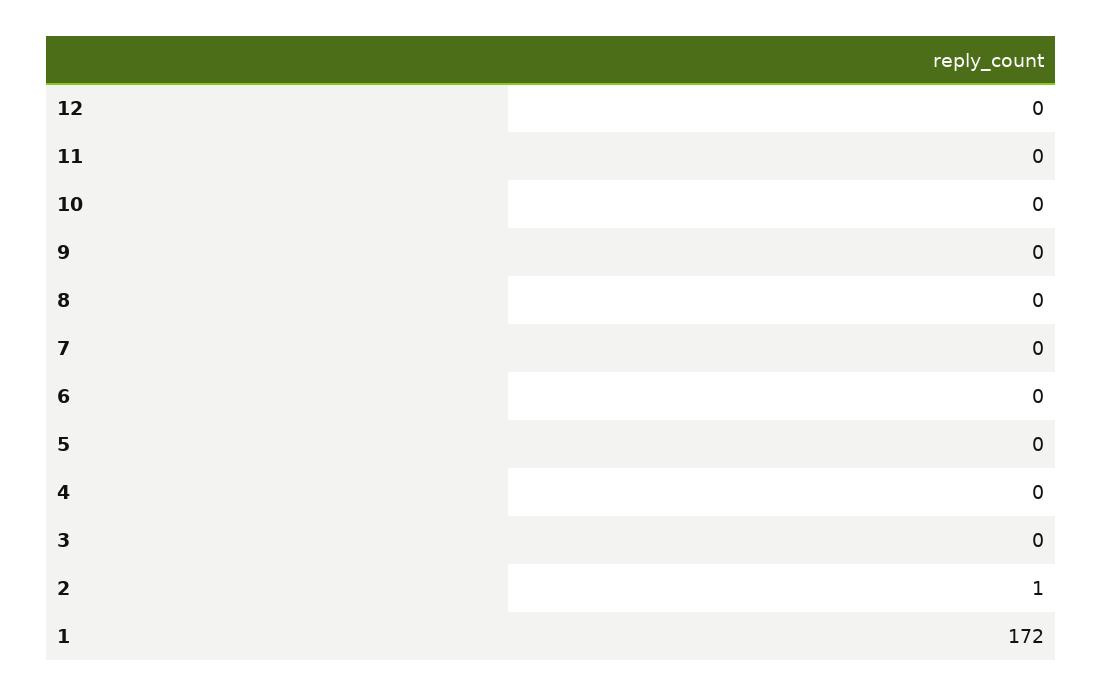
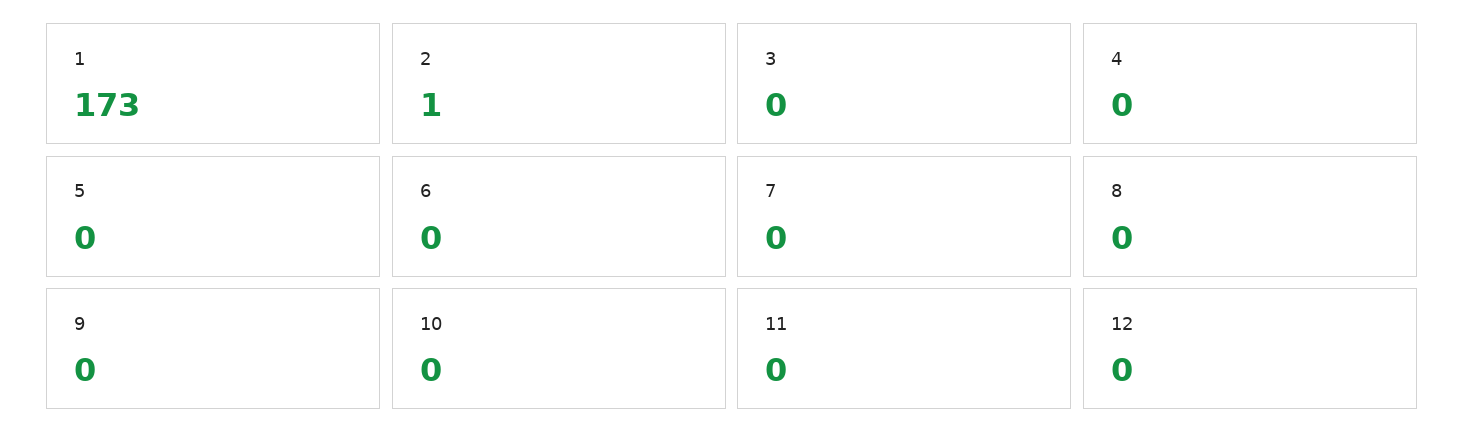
1: 172 -> 173

